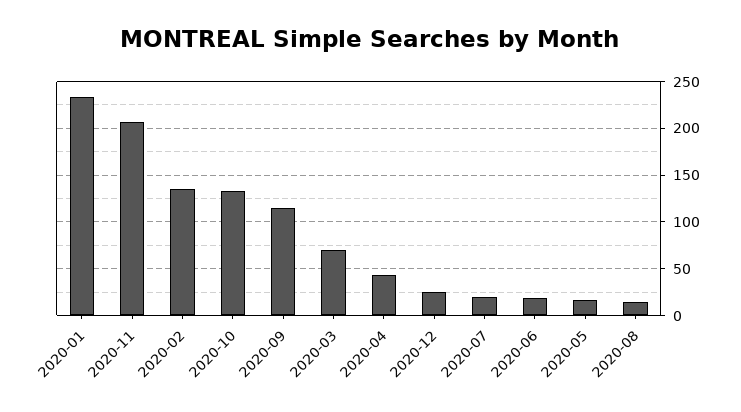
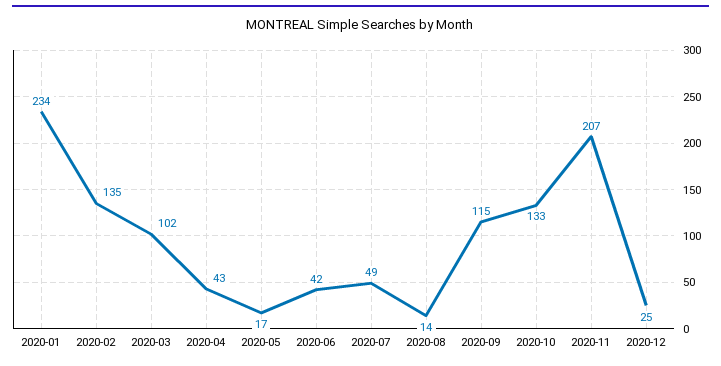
2020-03: 70 -> 102
2020-07: 20 -> 49
2020-06: 20 -> 42

